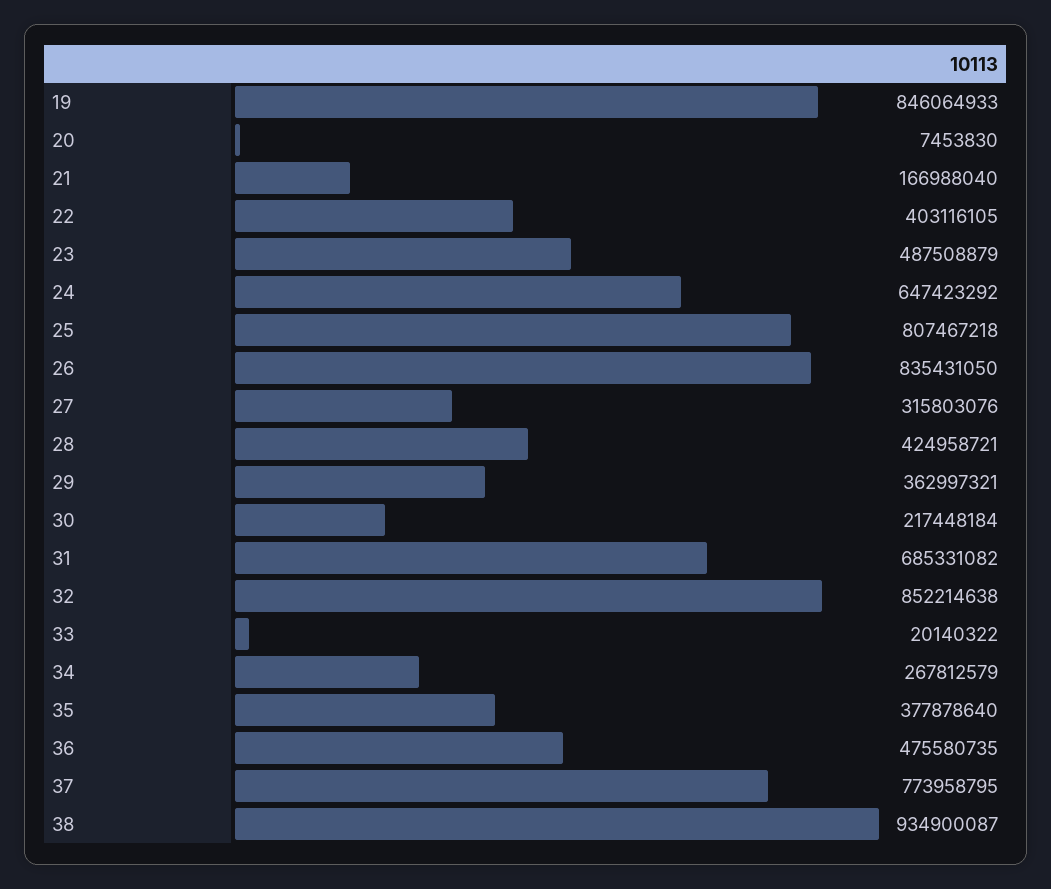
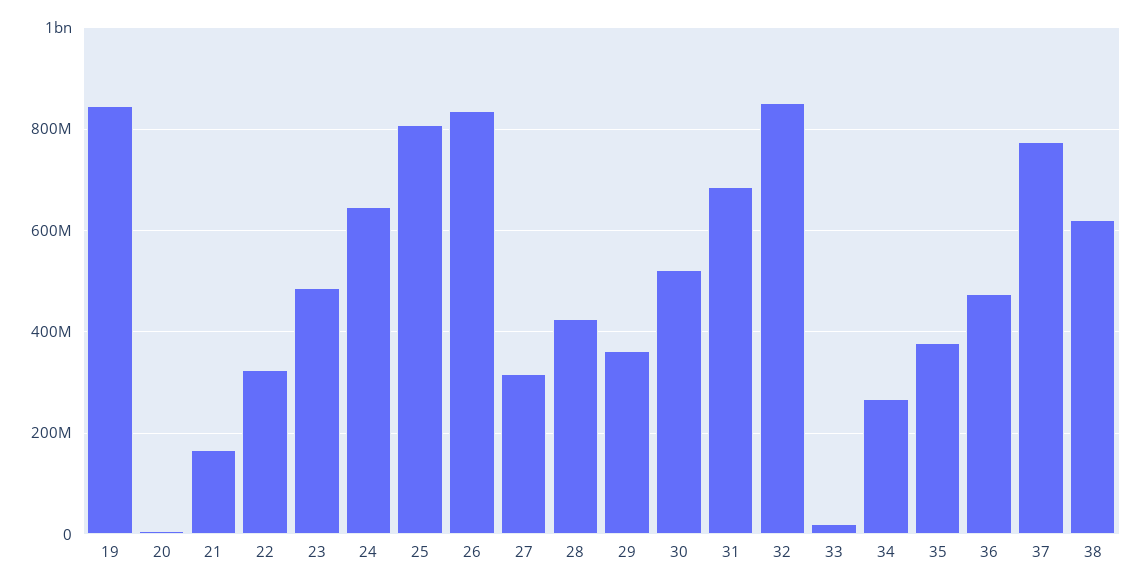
22: 403116105 -> 320000000
30: 217448184 -> 520000000
38: 934900087 -> 620000000

